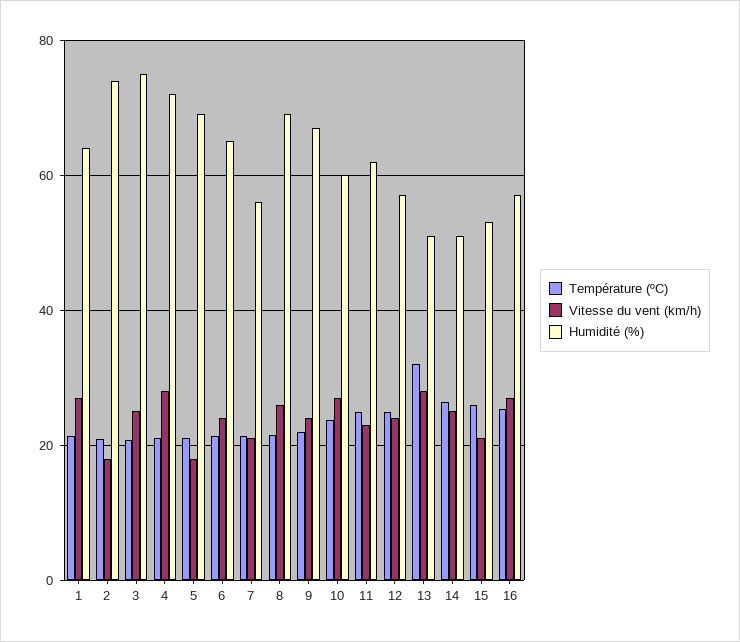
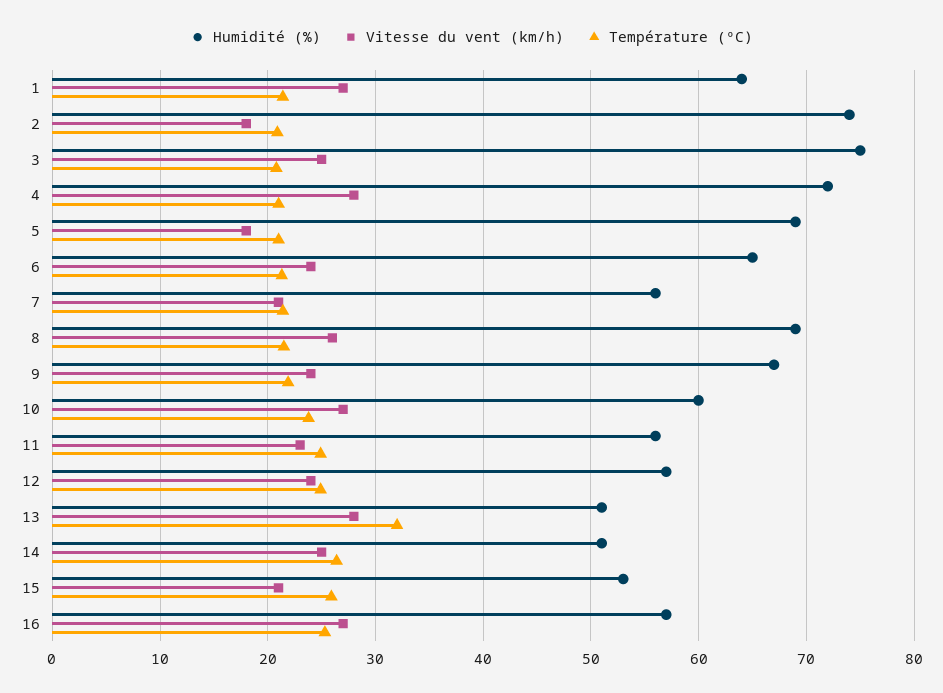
Humidité (%), 11: 62 -> 56

